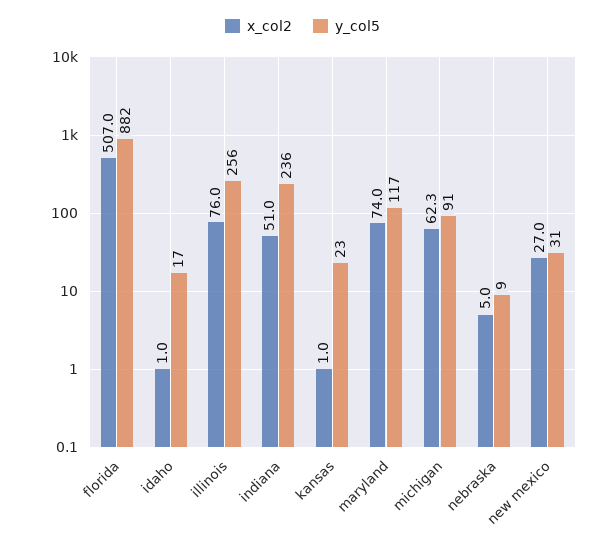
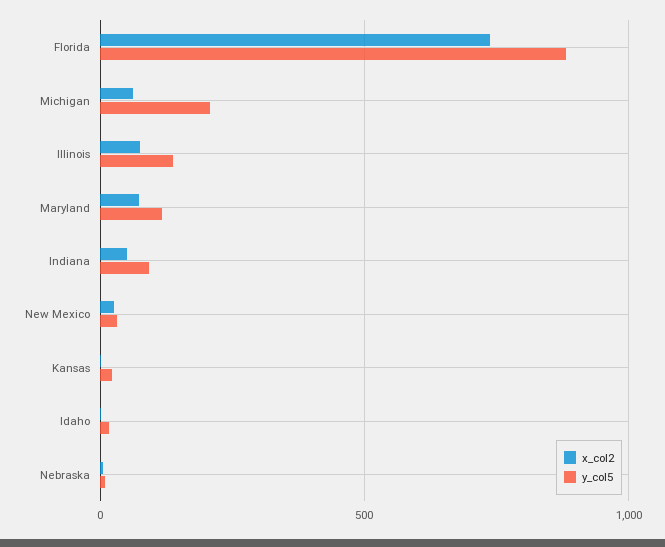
x_col2, florida: 507 -> 750
y_col5, illinois: 256 -> 150
y_col5, indiana: 236 -> 100
y_col5, michigan: 91 -> 200

